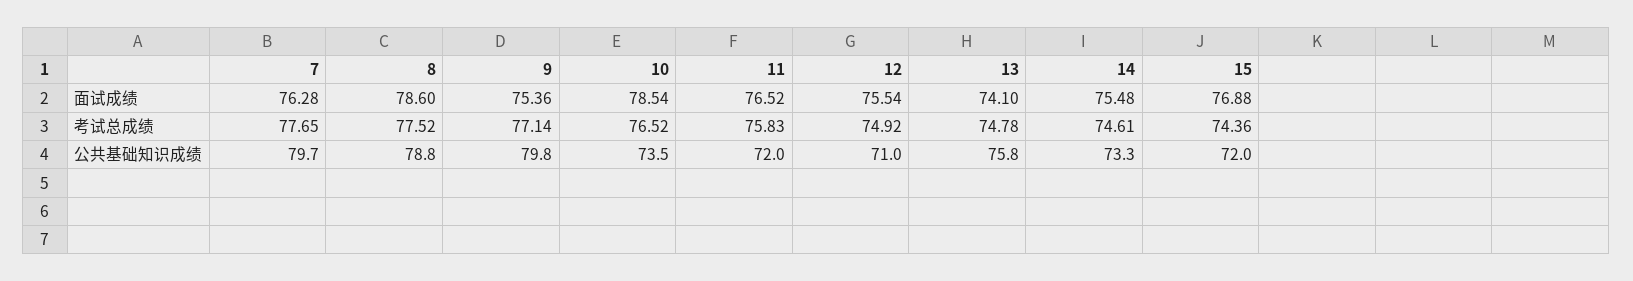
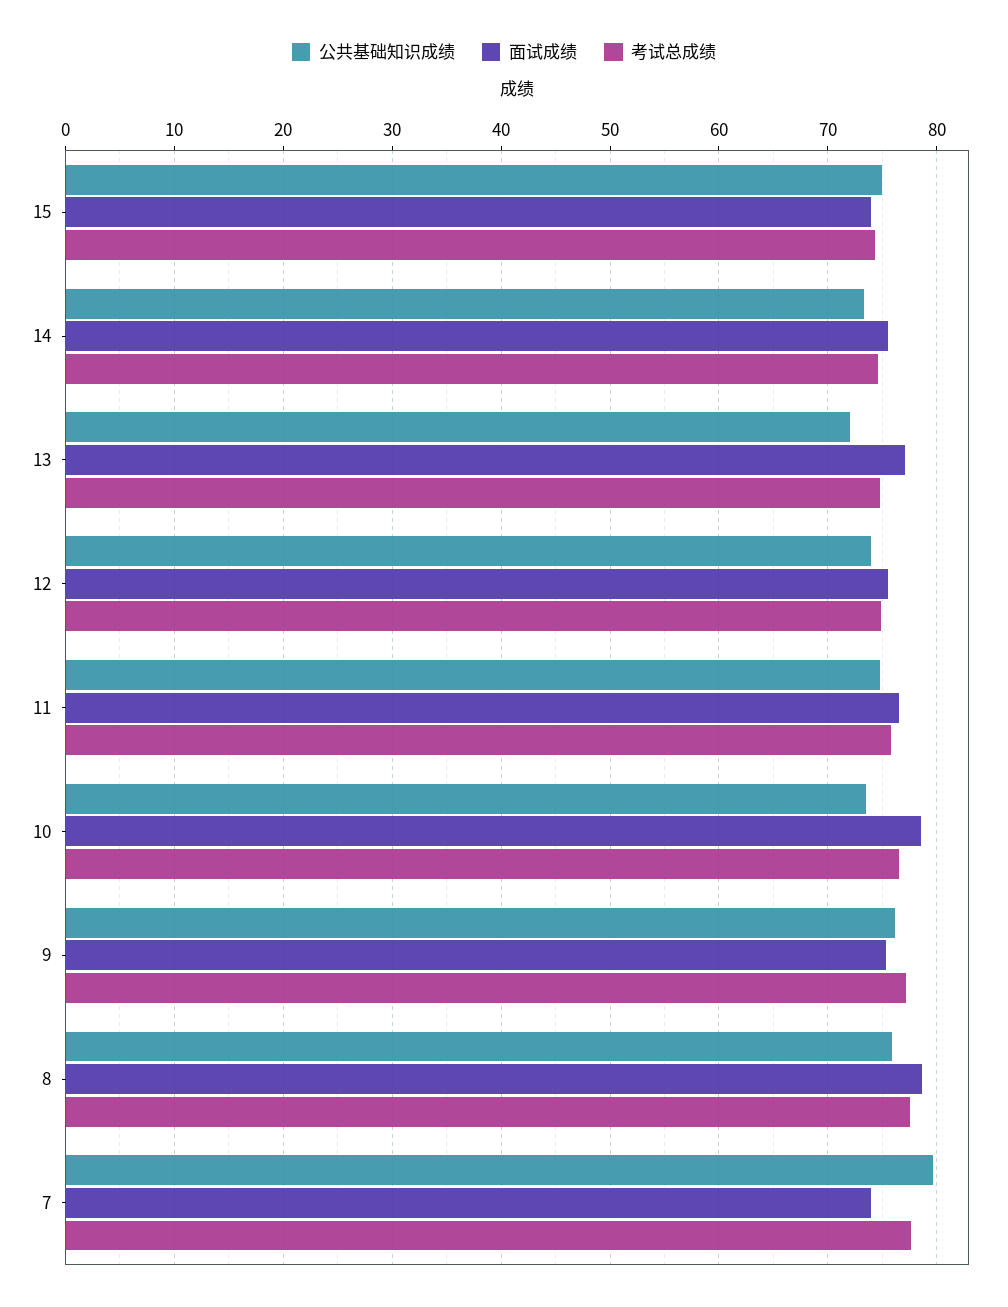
面试成绩, 7: 76.28 -> 74
面试成绩, 13: 74.1 -> 77
面试成绩, 15: 76.88 -> 74
公共基础知识成绩, 8: 78.8 -> 76
公共基础知识成绩, 9: 79.8 -> 76
公共基础知识成绩, 11: 72 -> 75
公共基础知识成绩, 12: 71 -> 74
公共基础知识成绩, 13: 75.8 -> 72
公共基础知识成绩, 15: 72 -> 75

